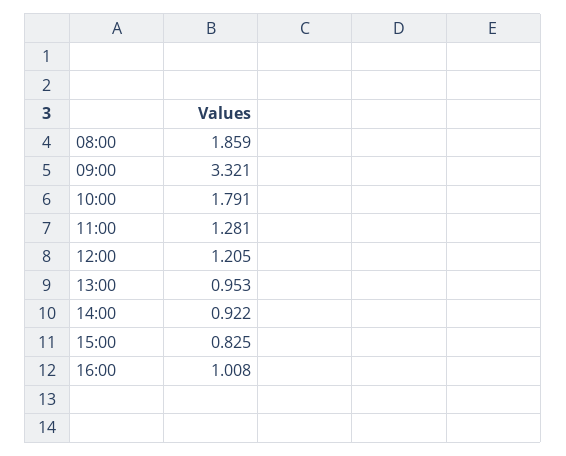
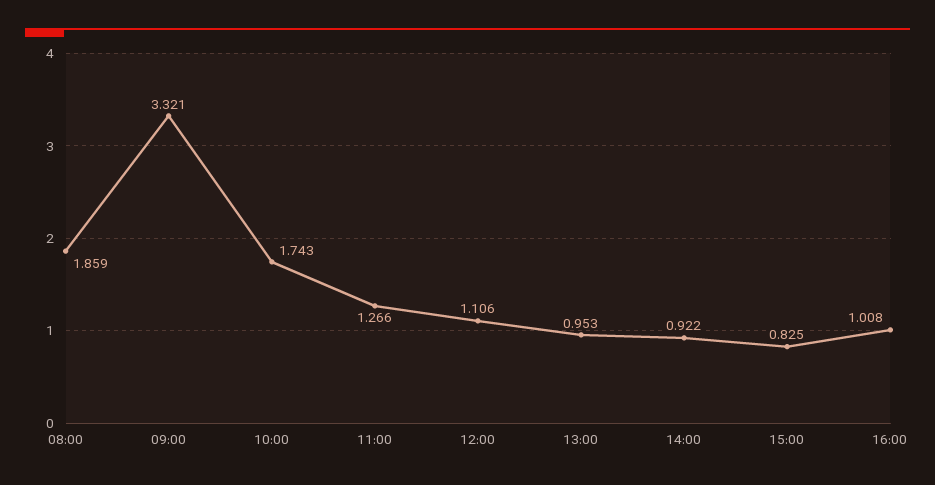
10:00: 1.791 -> 1.743
11:00: 1.281 -> 1.266
12:00: 1.205 -> 1.106

